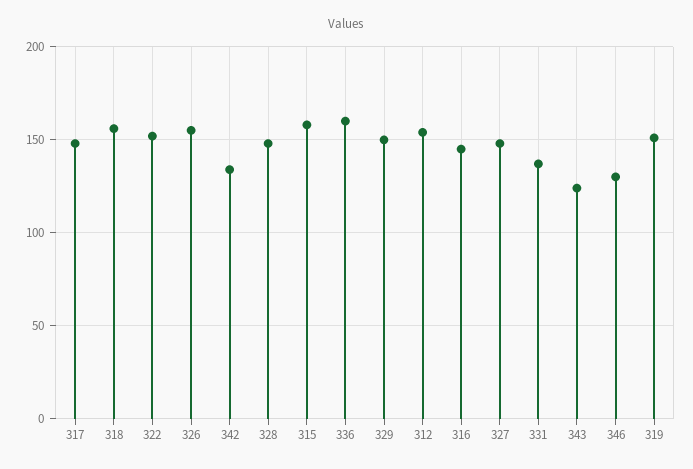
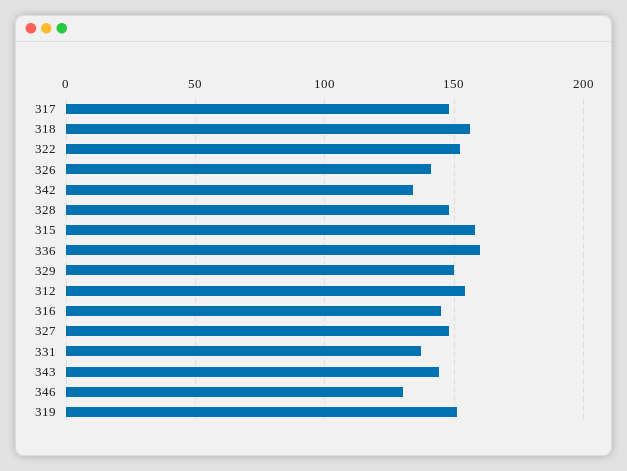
326: 155 -> 140
343: 125 -> 145

